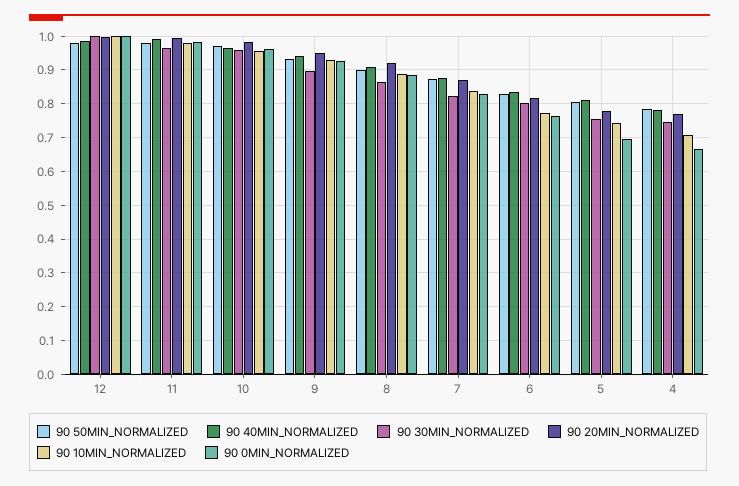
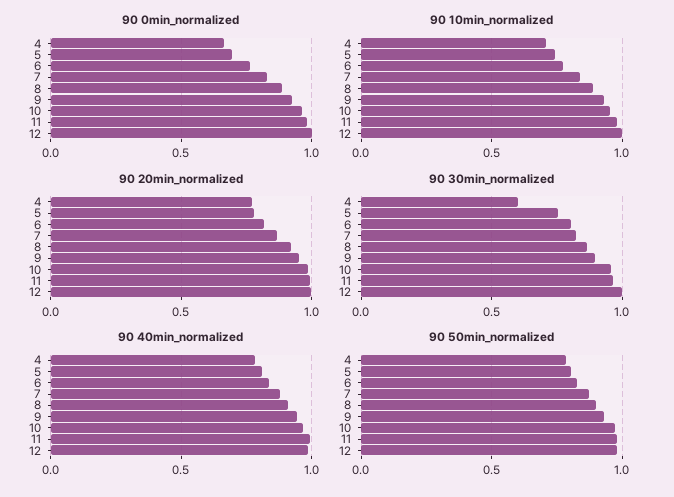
90 30MIN_NORMALIZED, 4: 0.74 -> 0.6

